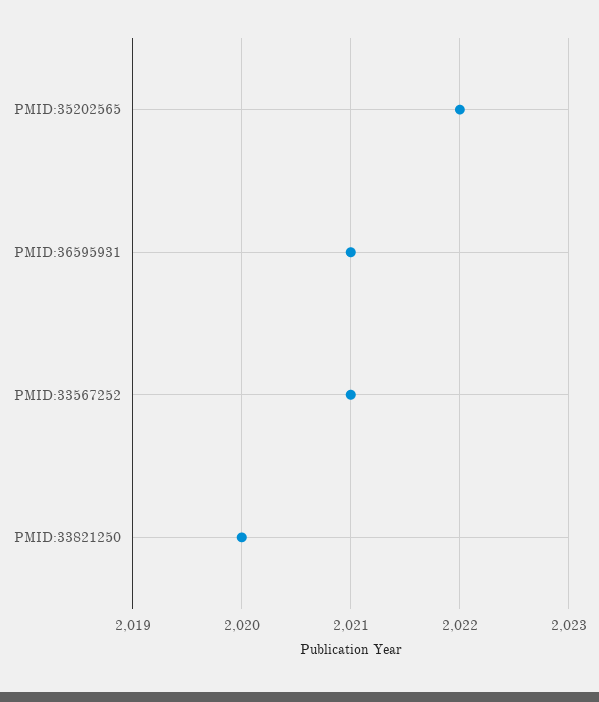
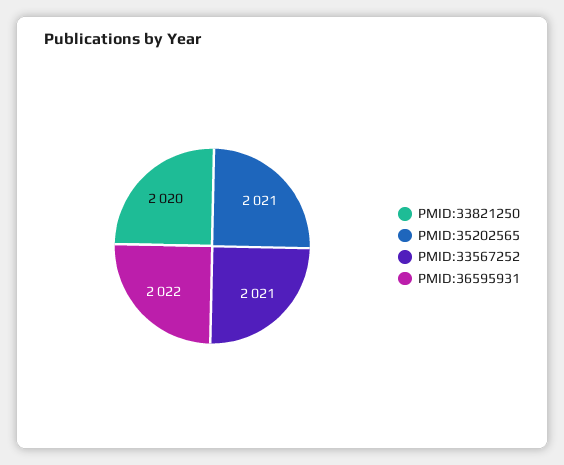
PMID:35202565: 2022 -> 2021
PMID:36595931: 2021 -> 2022

